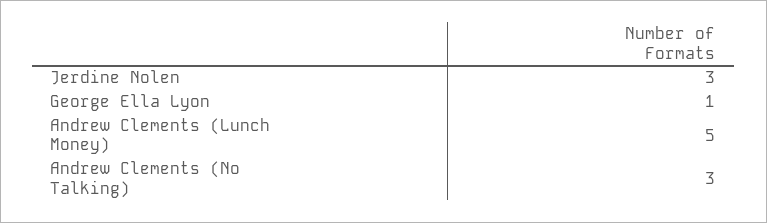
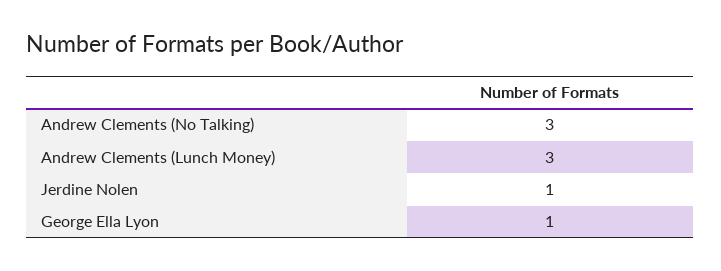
Jerdine Nolen: 3 -> 1
Andrew Clements (Lunch Money): 5 -> 3

